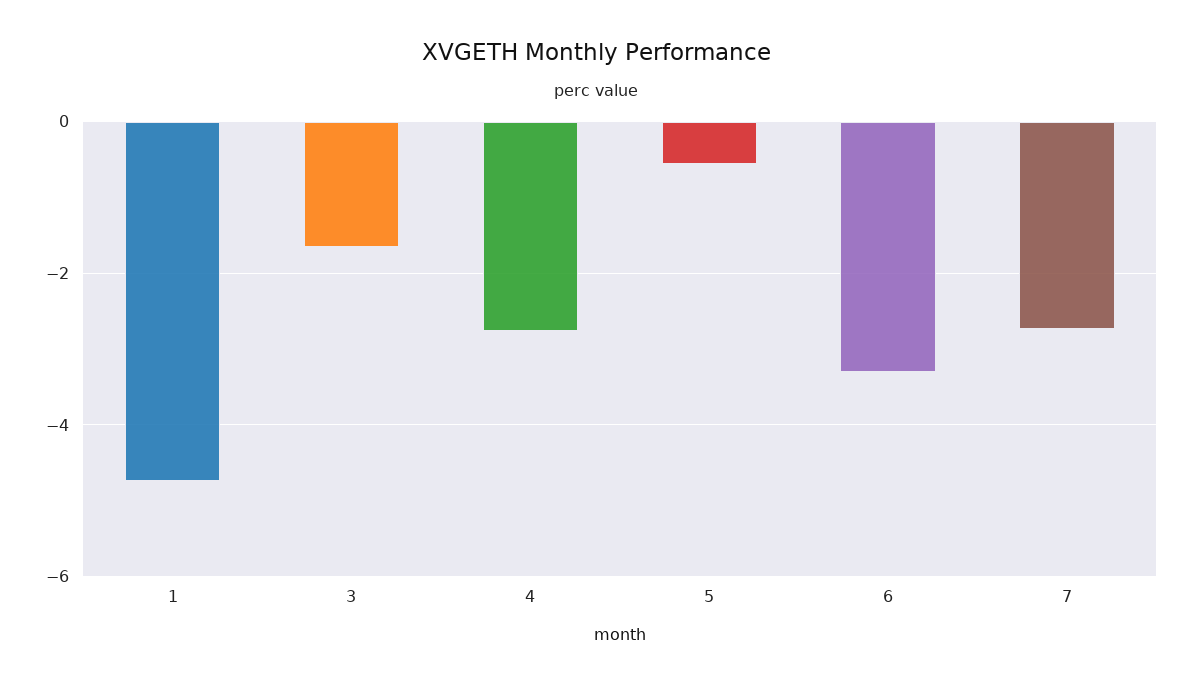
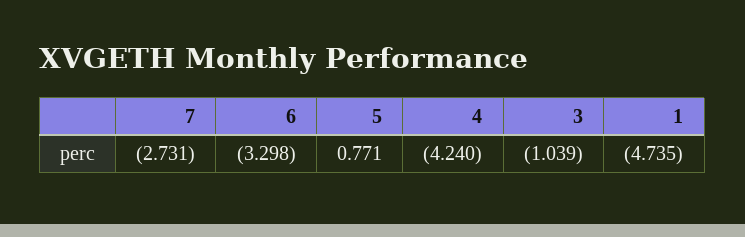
3: -1.6 -> -1.039
4: -2.8 -> -4.24
5: -0.6 -> 0.771

